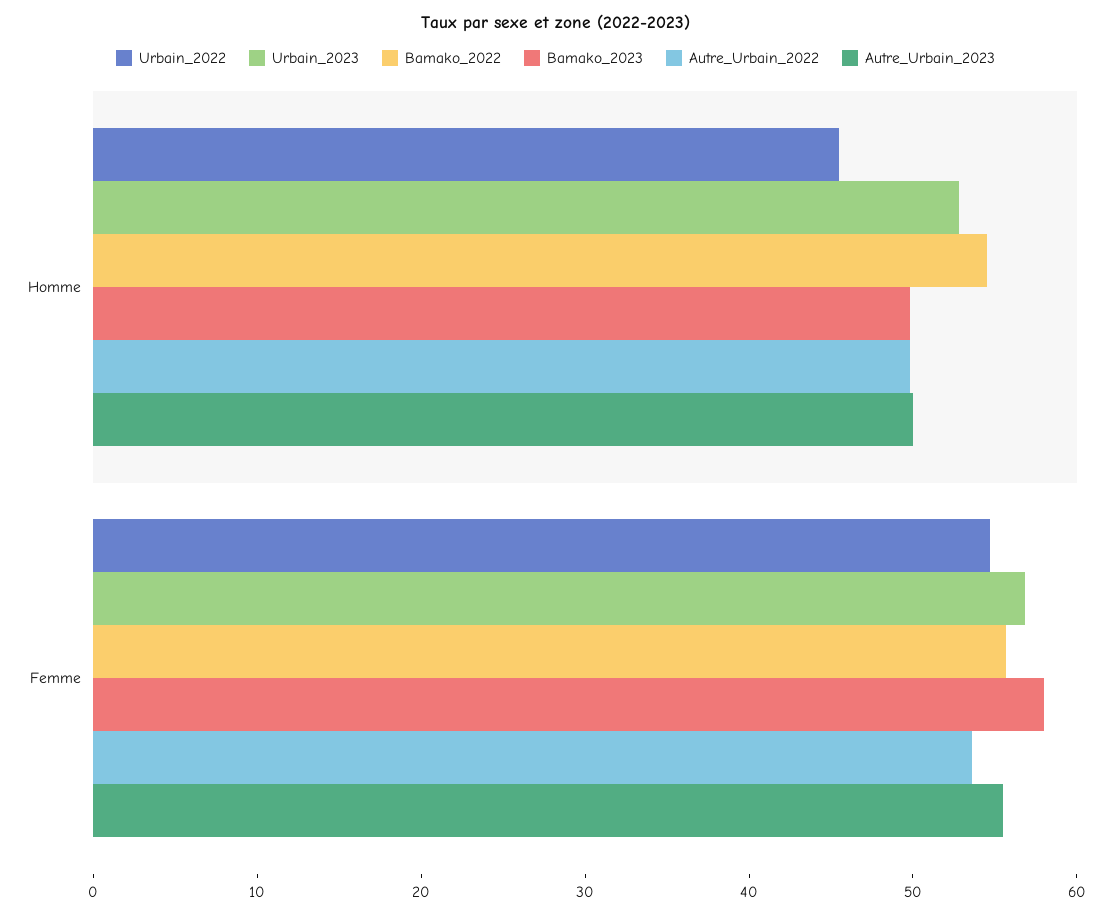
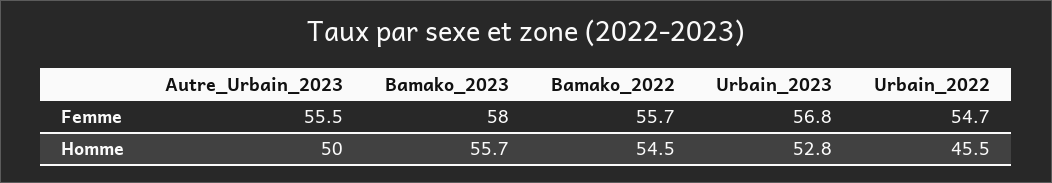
Bamako_2023, Homme: 50 -> 55.7
Autre_Urbain_2022, Homme: 50 -> none
Autre_Urbain_2022, Femme: 54 -> none

